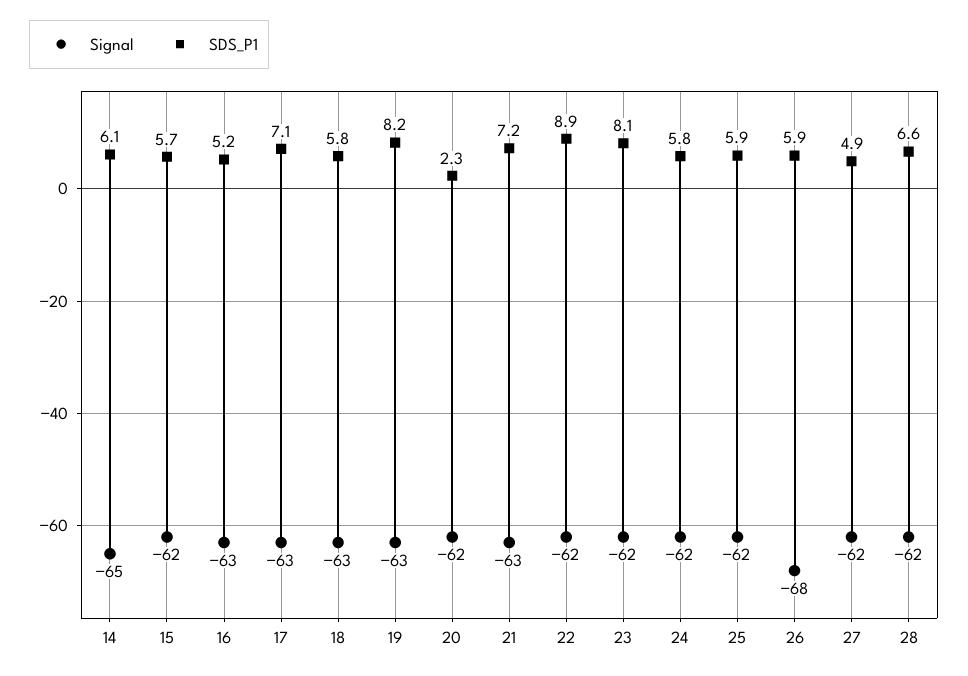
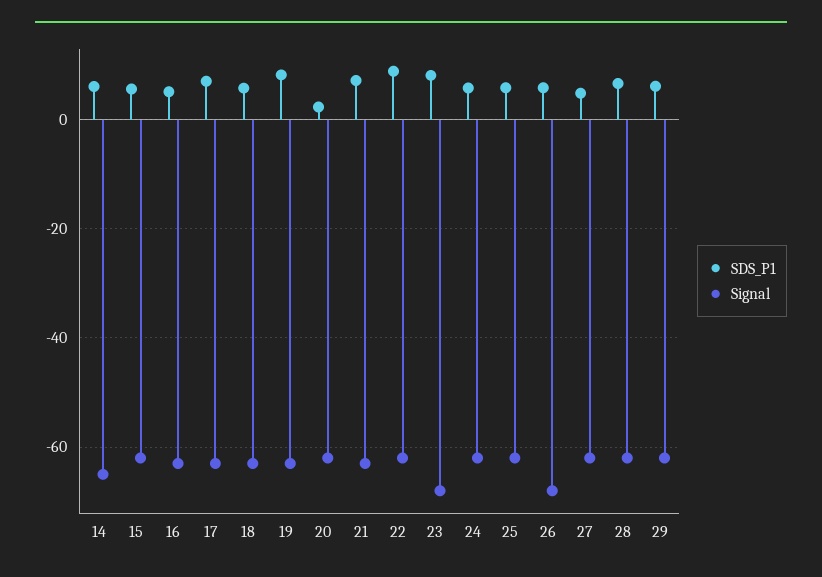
Signal, 23: -62 -> -68
SDS_P1, 29: none -> 6
Signal, 29: none -> -62

